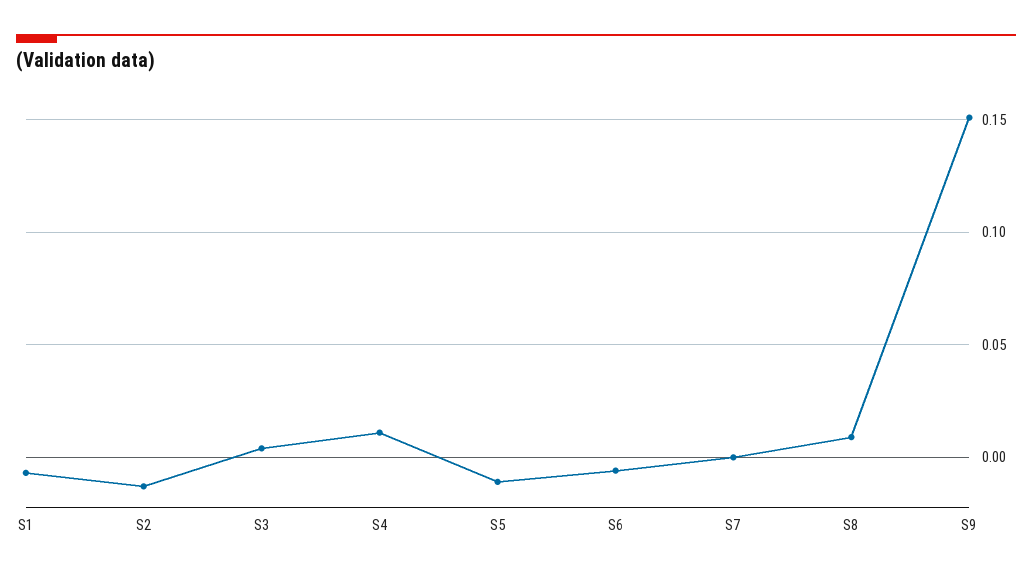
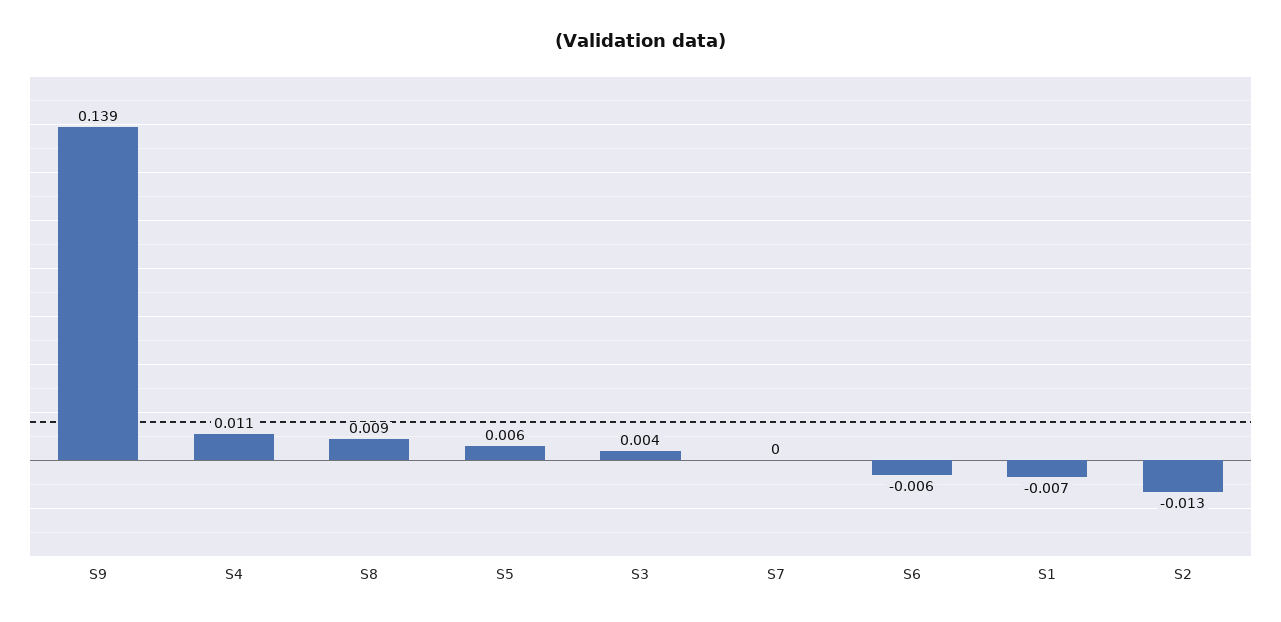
S5: -0.01 -> 0.006
S9: 0.15 -> 0.139

